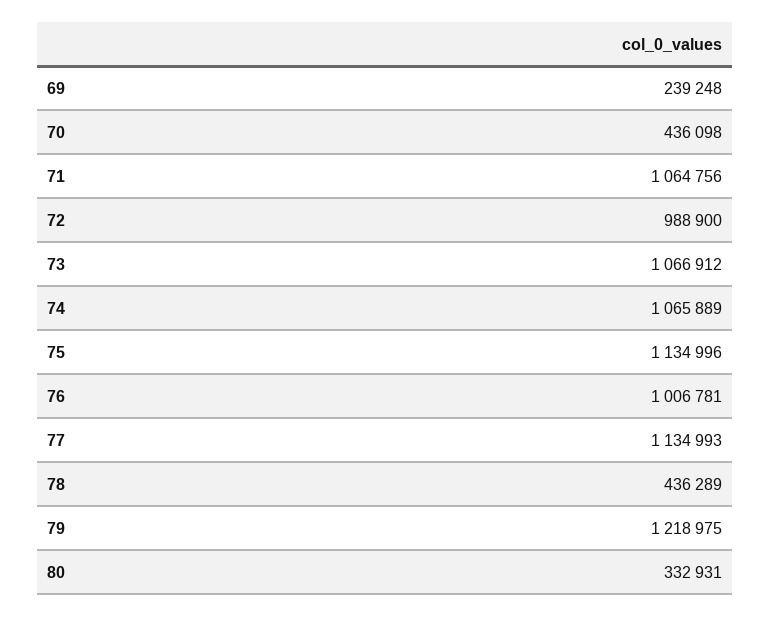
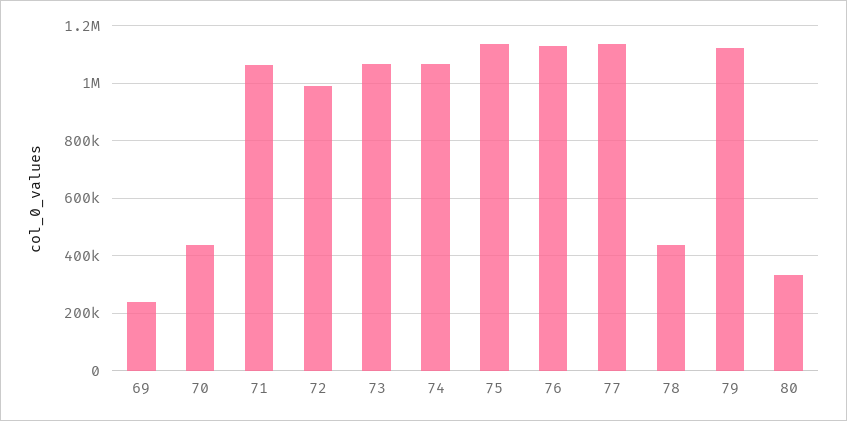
76: 1006781 -> 1125000
79: 1218975 -> 1125000

